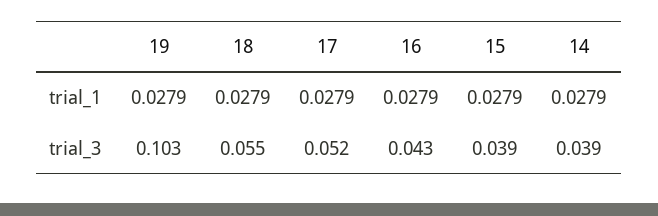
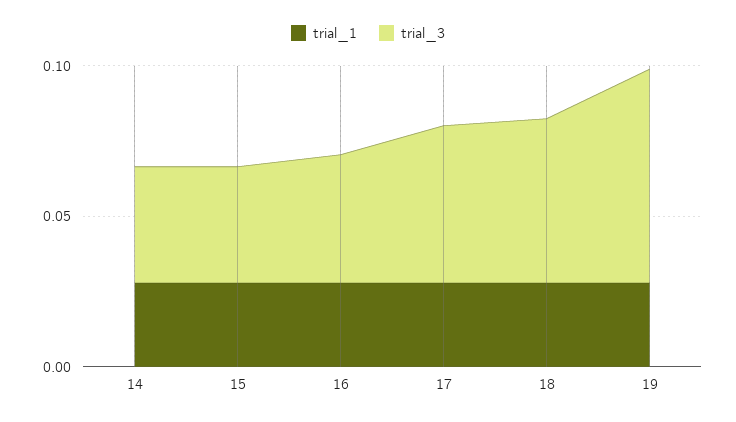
trial_3, 19: 0.103 -> 0.07

